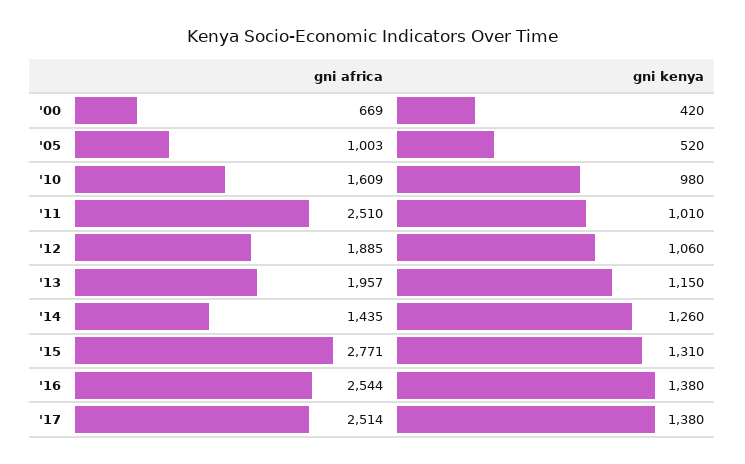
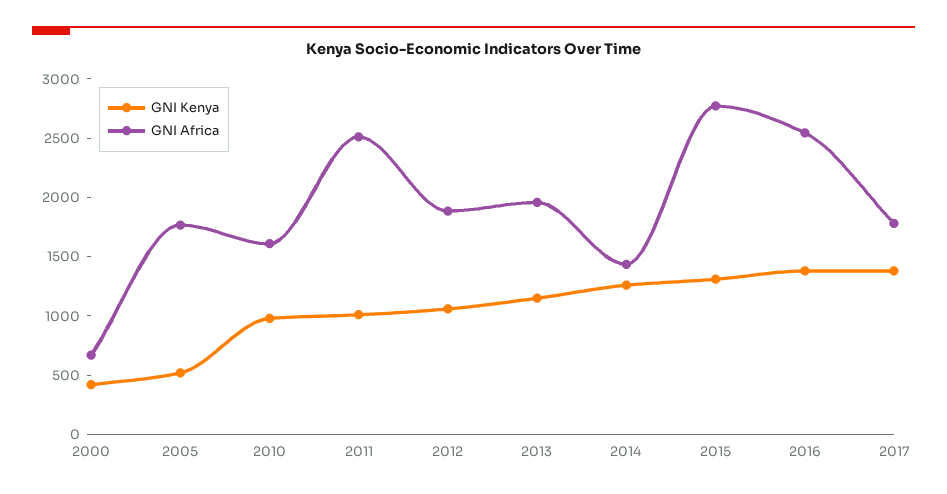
gni africa, '05: 1003 -> 1800
gni africa, '17: 2514 -> 1800

